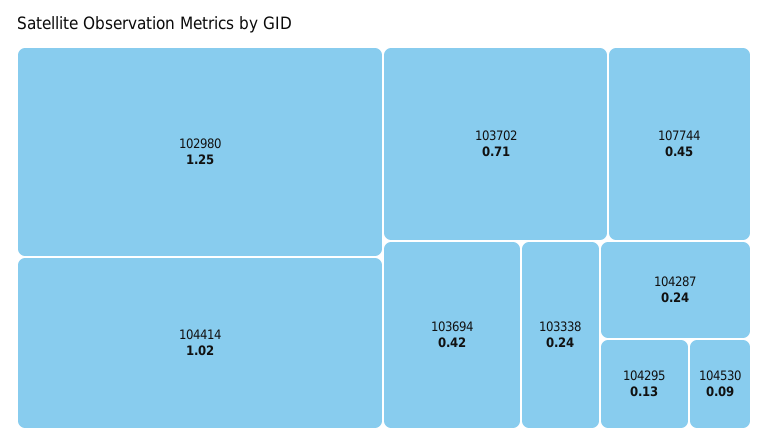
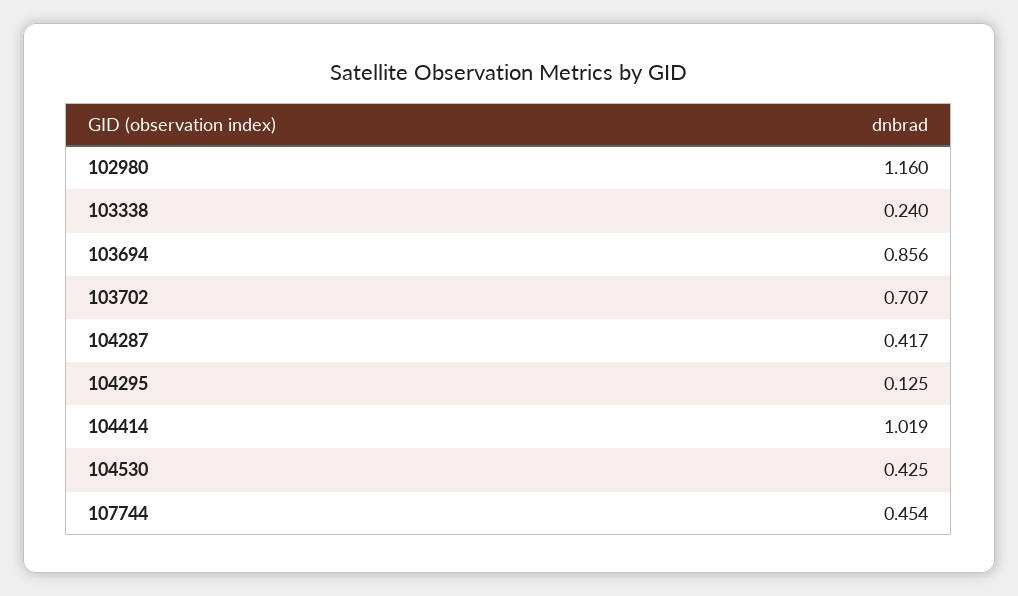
102980: 1.25 -> 1.16
103694: 0.42 -> 0.856
104287: 0.24 -> 0.417
104530: 0.09 -> 0.425

